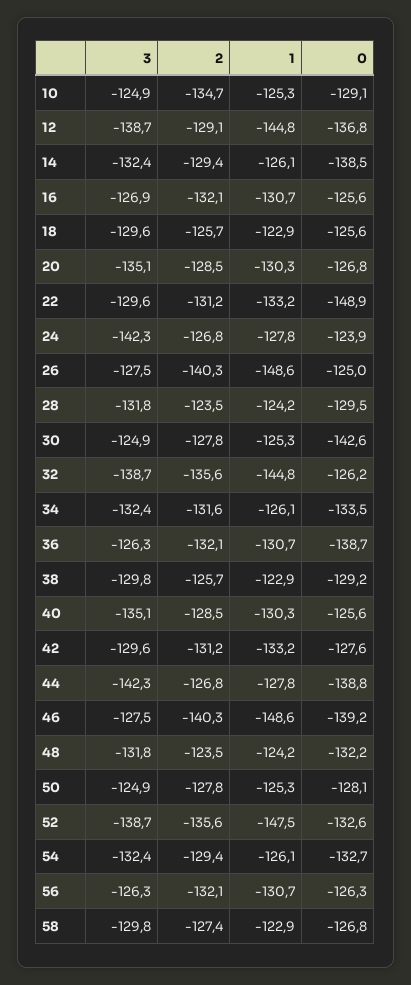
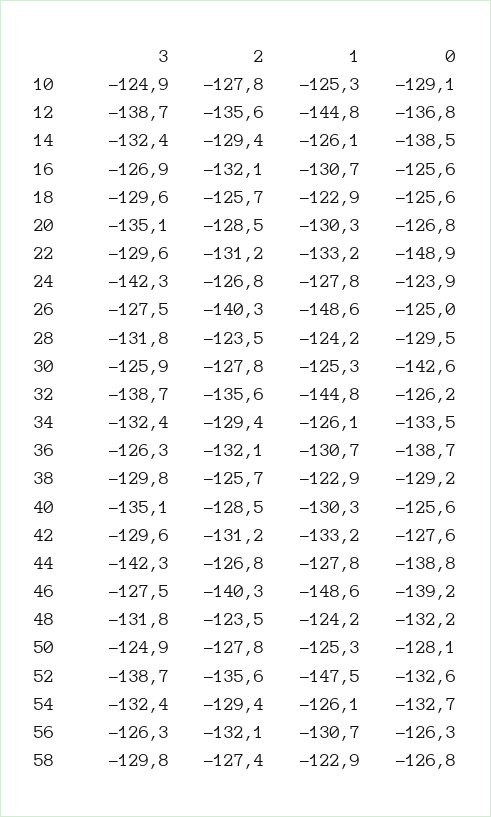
2, 10: -134.7 -> -127.8
2, 12: -129.1 -> -135.6
3, 30: -124.9 -> -125.9
2, 34: -131.6 -> -129.4

